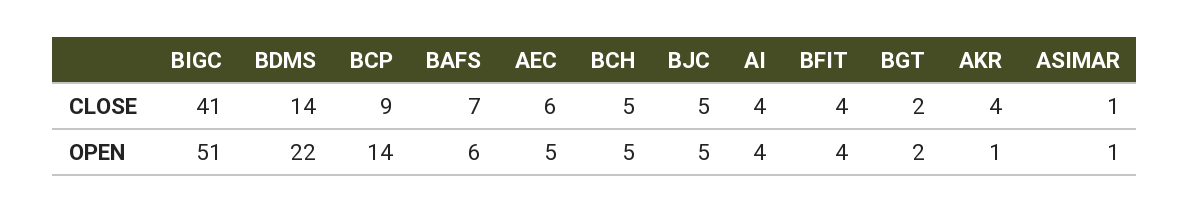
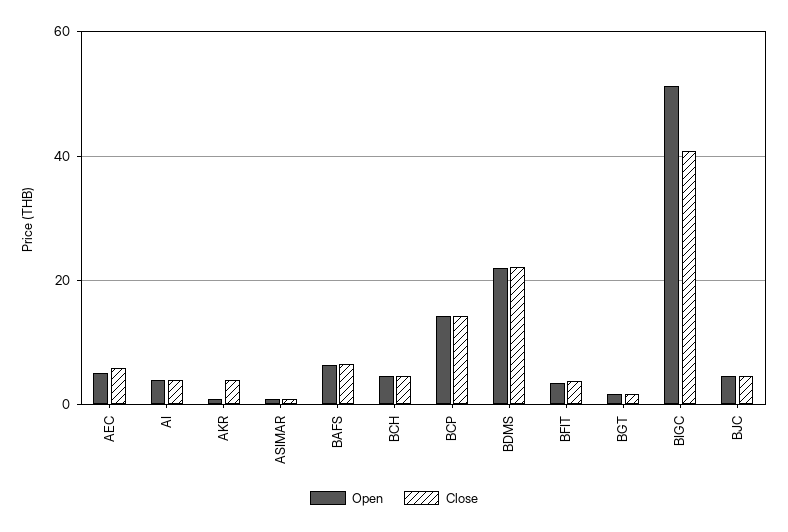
CLOSE, BDMS: 14 -> 22
CLOSE, BCP: 9 -> 14

